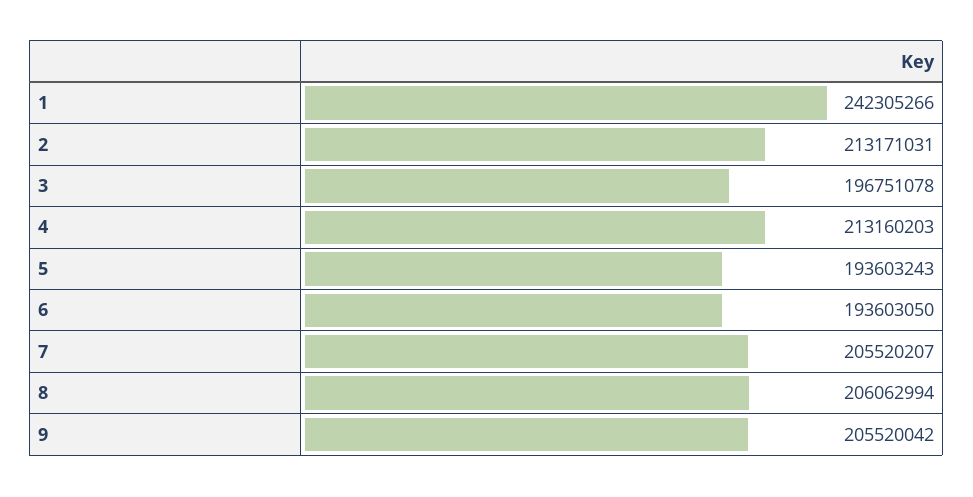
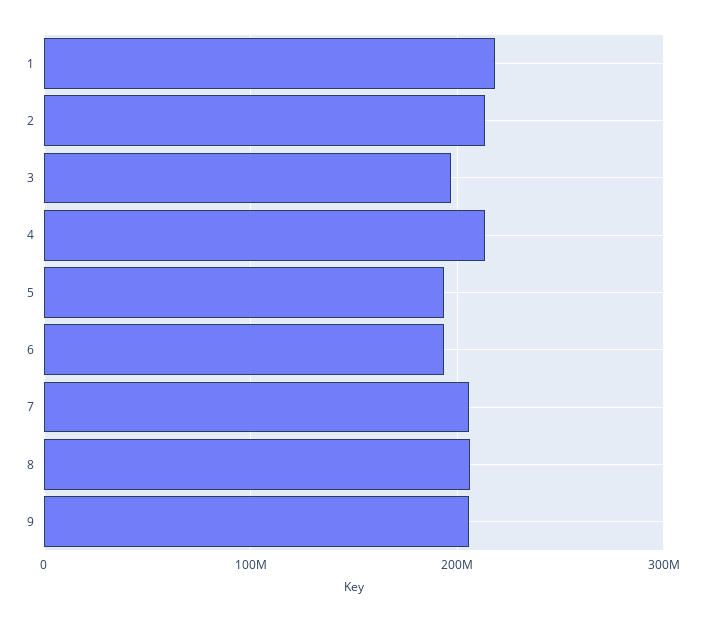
1: 242305266 -> 220000000

